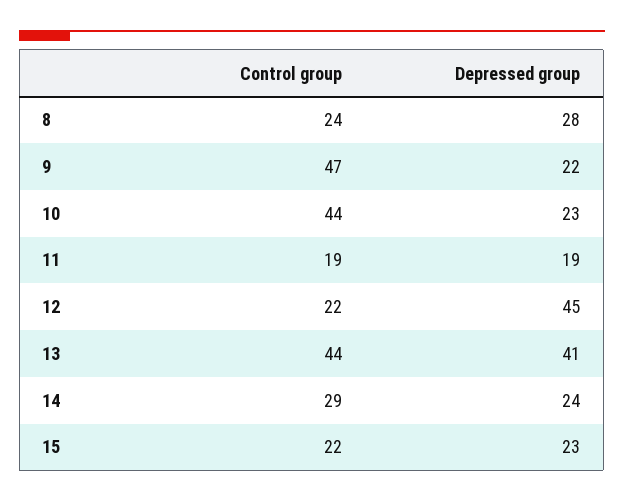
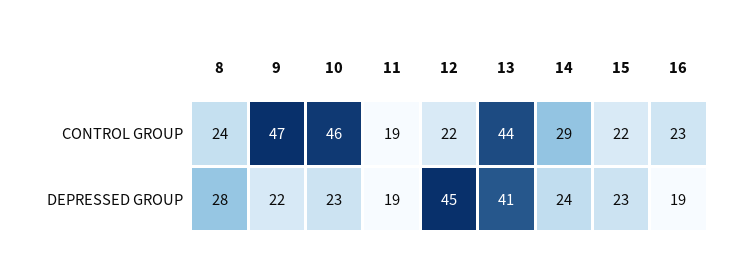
Control group, 10: 44 -> 46
Control group, 16: none -> 23
Depressed group, 16: none -> 19

